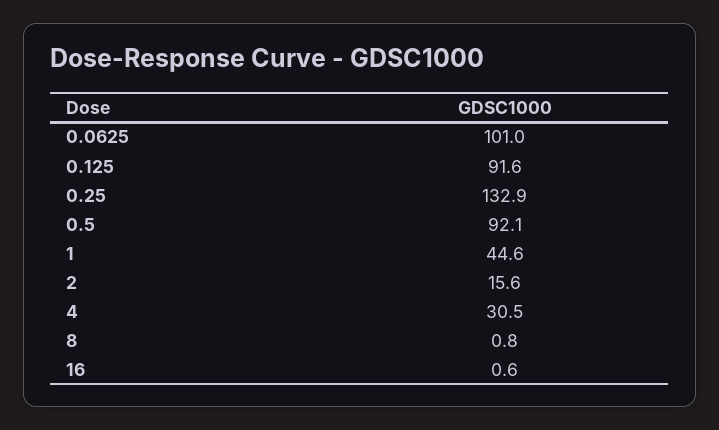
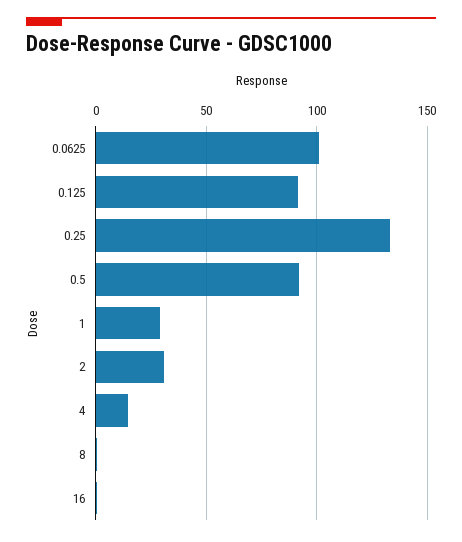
1: 44.6 -> 30
2: 15.6 -> 30
4: 30.5 -> 15

